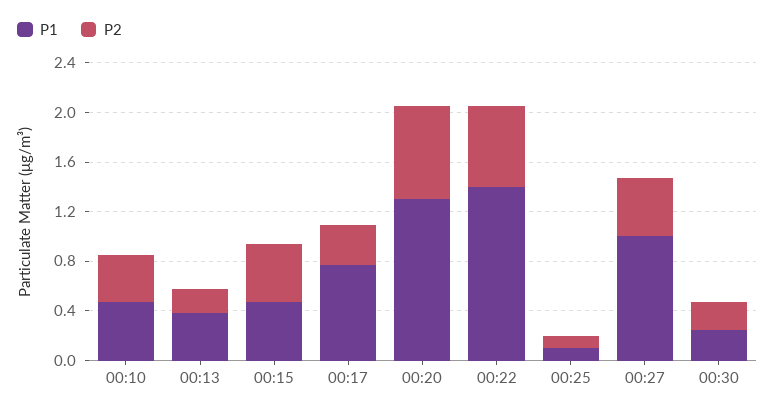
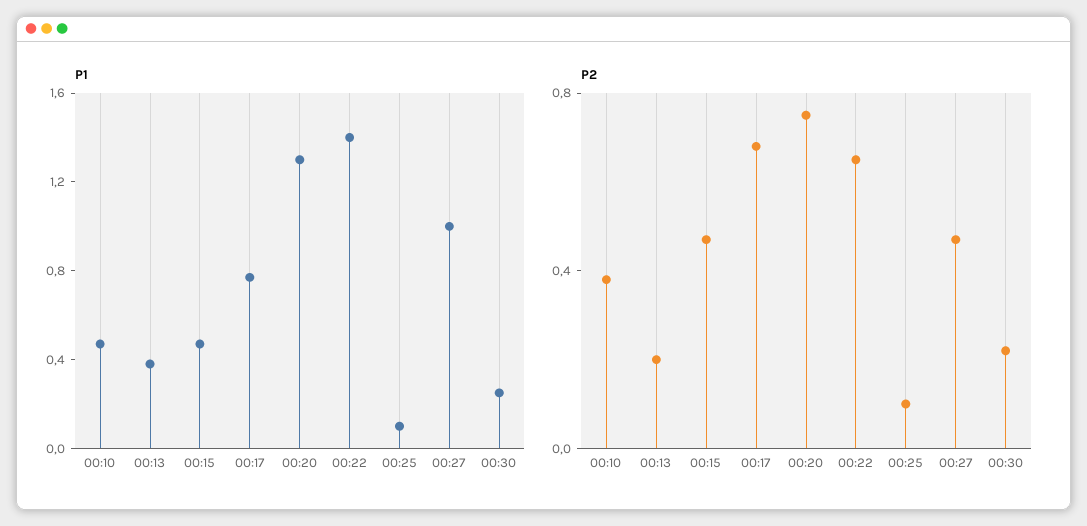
P2, 00:17: 0.3 -> 0.7

